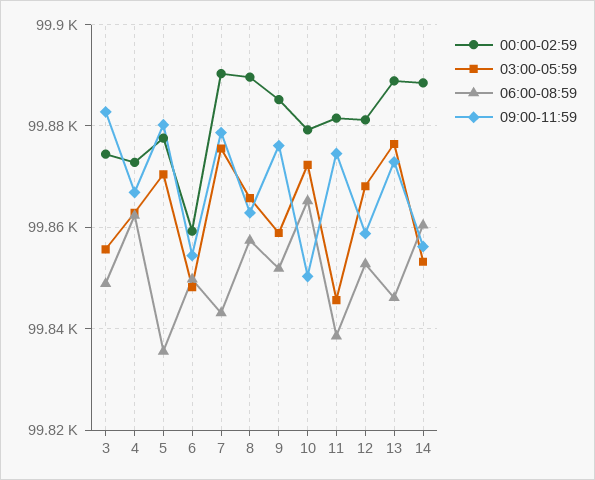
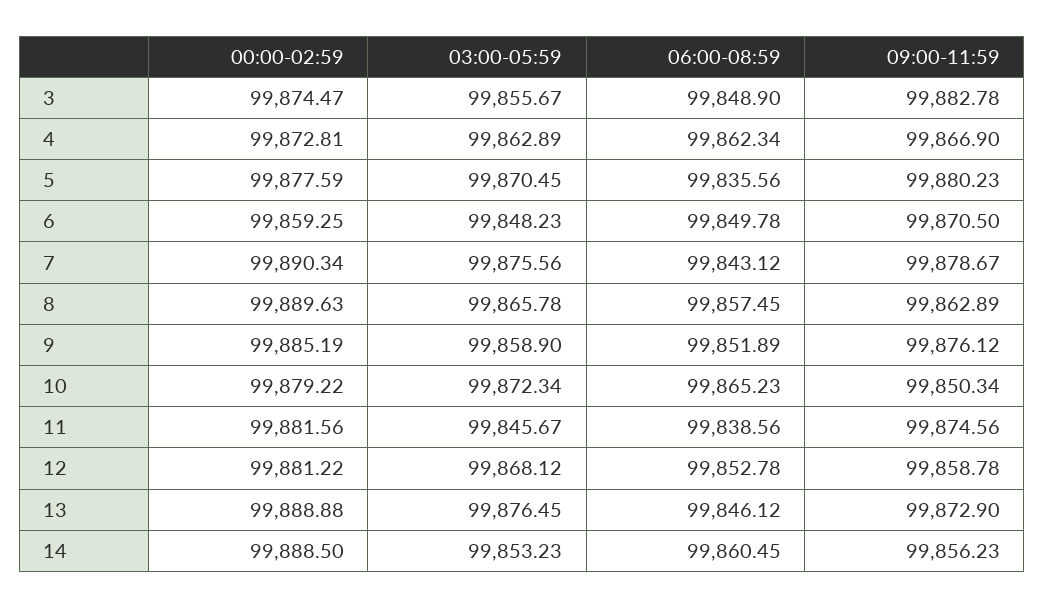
09:00-11:59, 6: 99854 -> 99870.5

